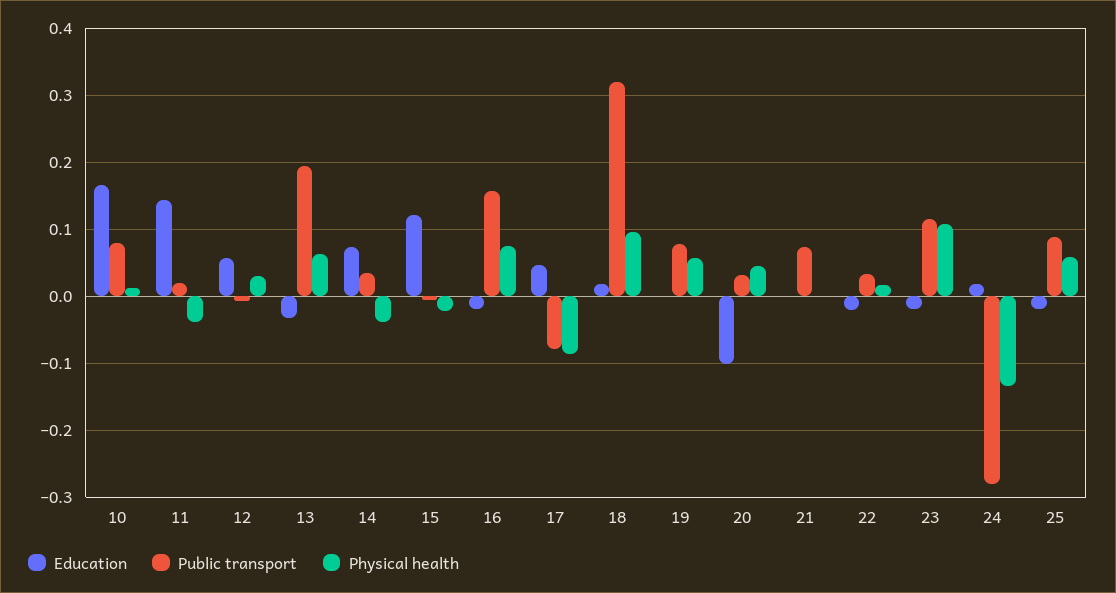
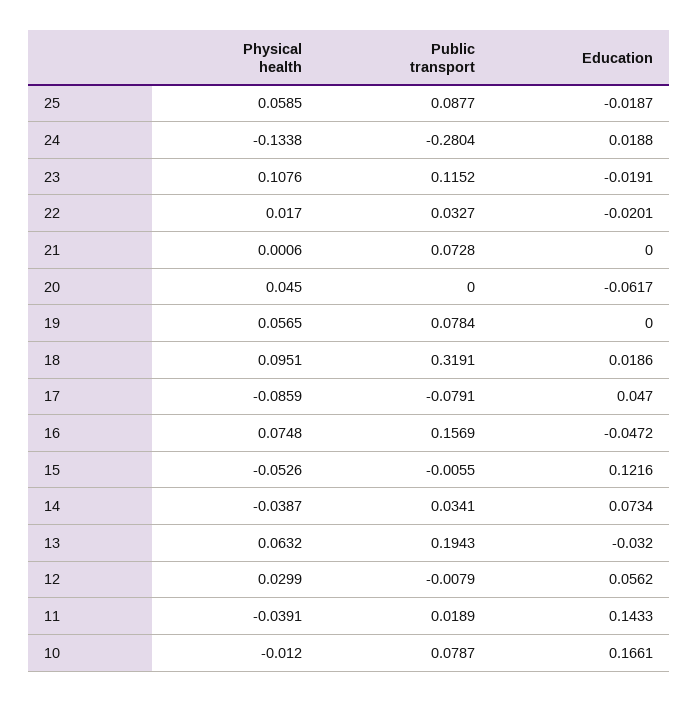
Physical health, 10: 0.01 -> -0.012
Physical health, 15: -0.02 -> -0.0526
Education, 16: -0.02 -> -0.0472
Education, 20: -0.1 -> -0.0617
Public transport, 20: 0.03 -> 0

